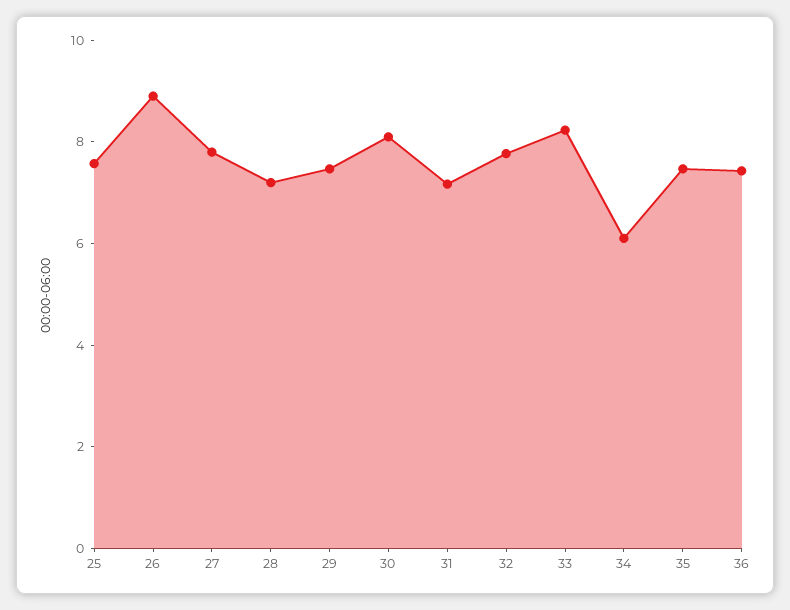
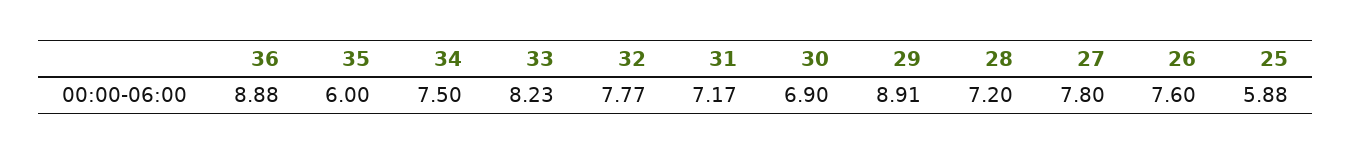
25: 7.5 -> 5.88
26: 9 -> 7.6
29: 7.5 -> 8.91
30: 8 -> 6.9
34: 6 -> 7.5
35: 7.5 -> 6
36: 7.5 -> 8.88

